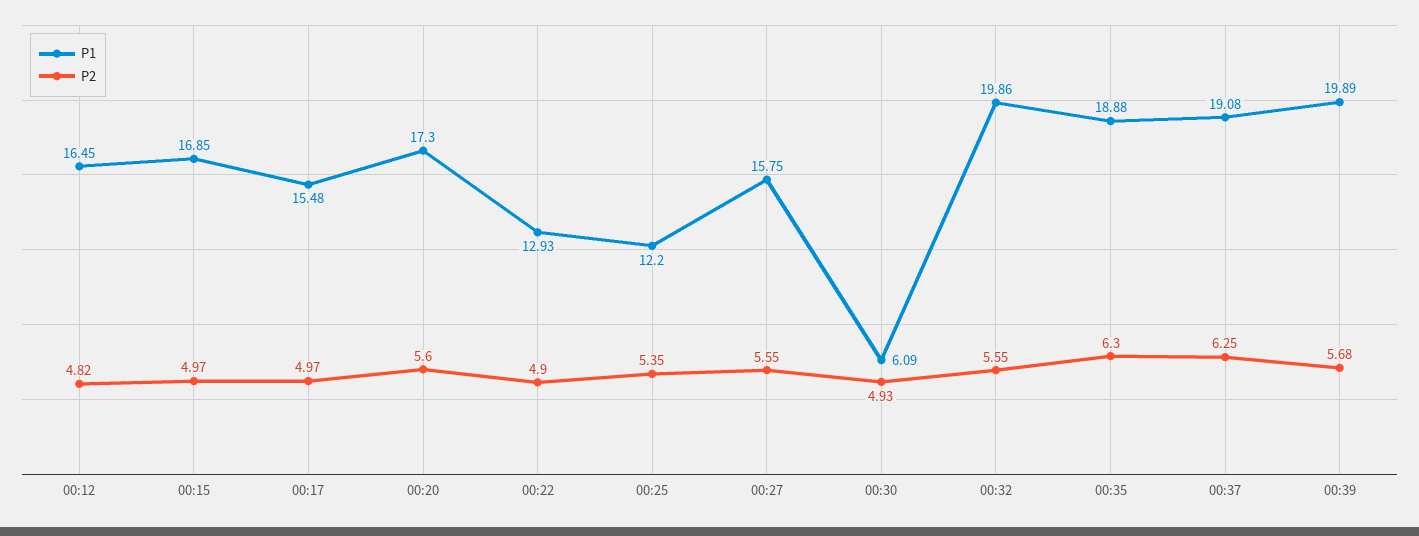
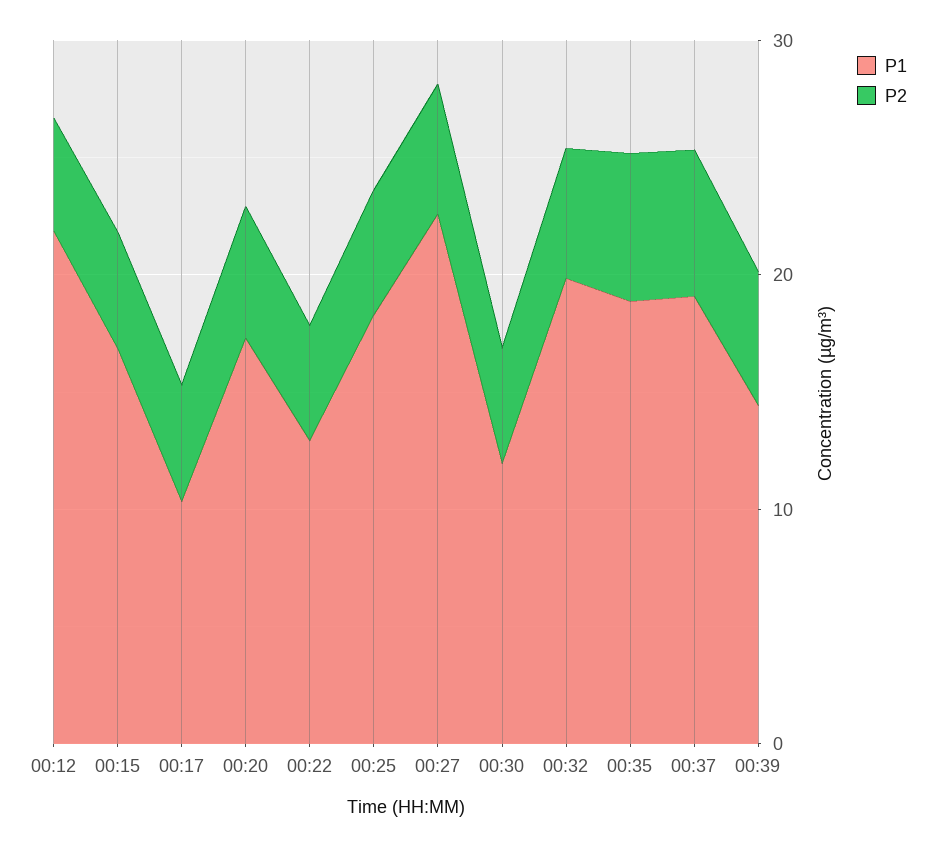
P1, 00:12: 16.45 -> 22
P1, 00:17: 15.48 -> 10
P1, 00:25: 12.2 -> 18
P1, 00:27: 15.75 -> 22
P1, 00:30: 6.09 -> 12
P1, 00:39: 19.89 -> 14

